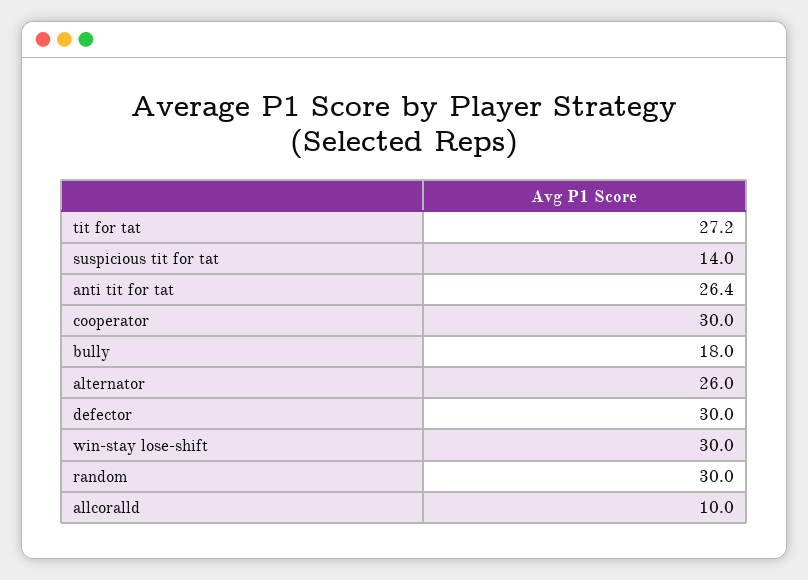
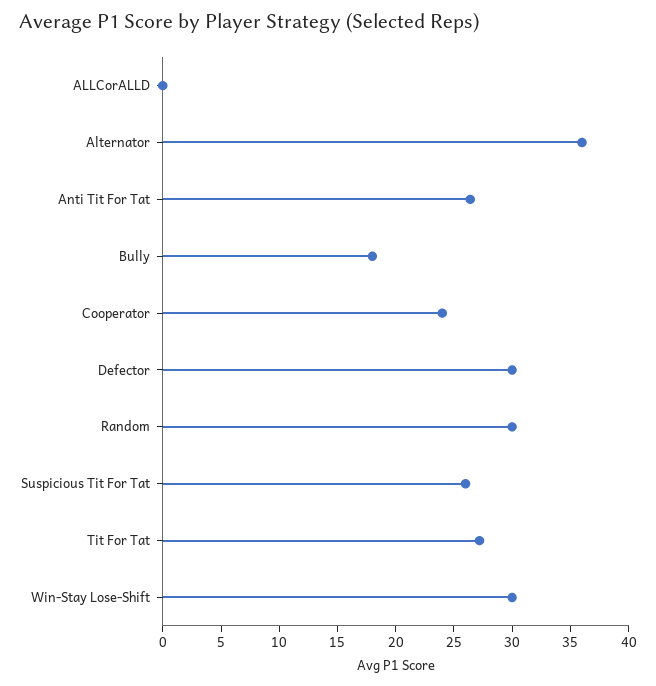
suspicious tit for tat: 14 -> 26
cooperator: 30 -> 24
alternator: 26 -> 36
allcoralld: 10 -> 0

